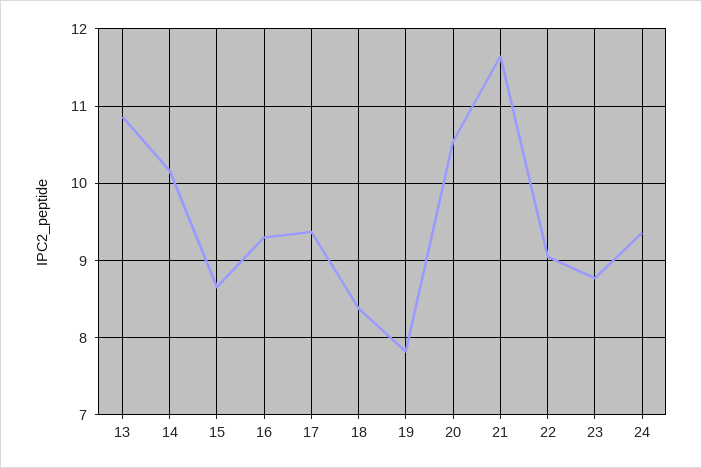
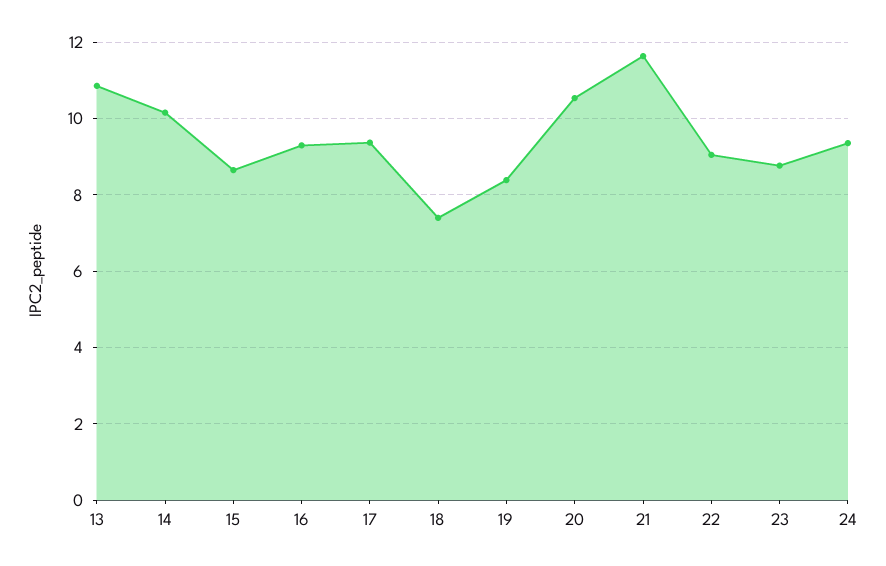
18: 8.4 -> 7.4
19: 7.8 -> 8.4

